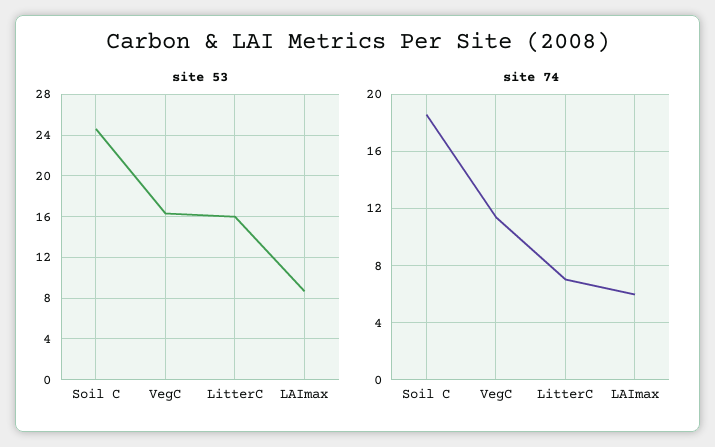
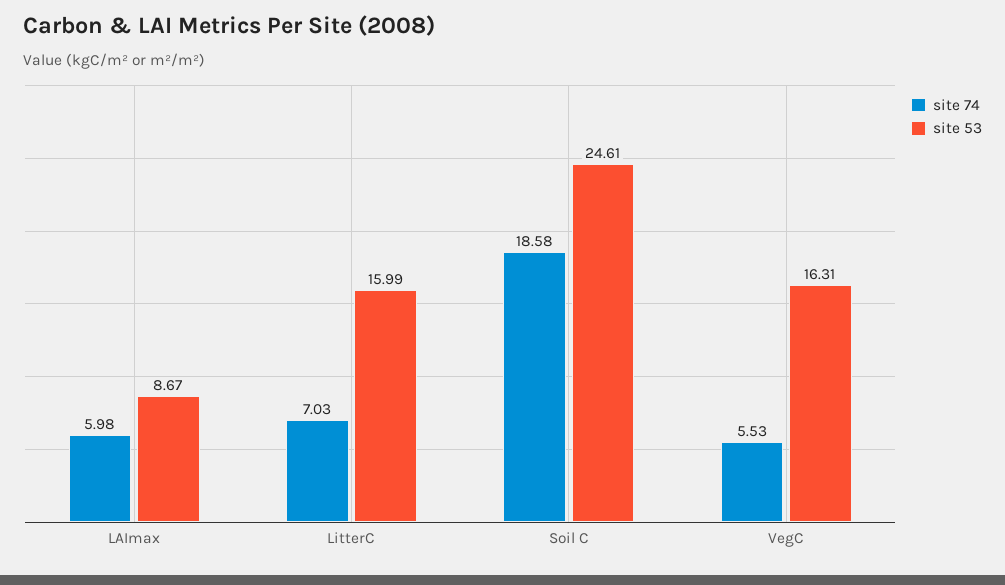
site 74, VegC: 11.5 -> 5.53

